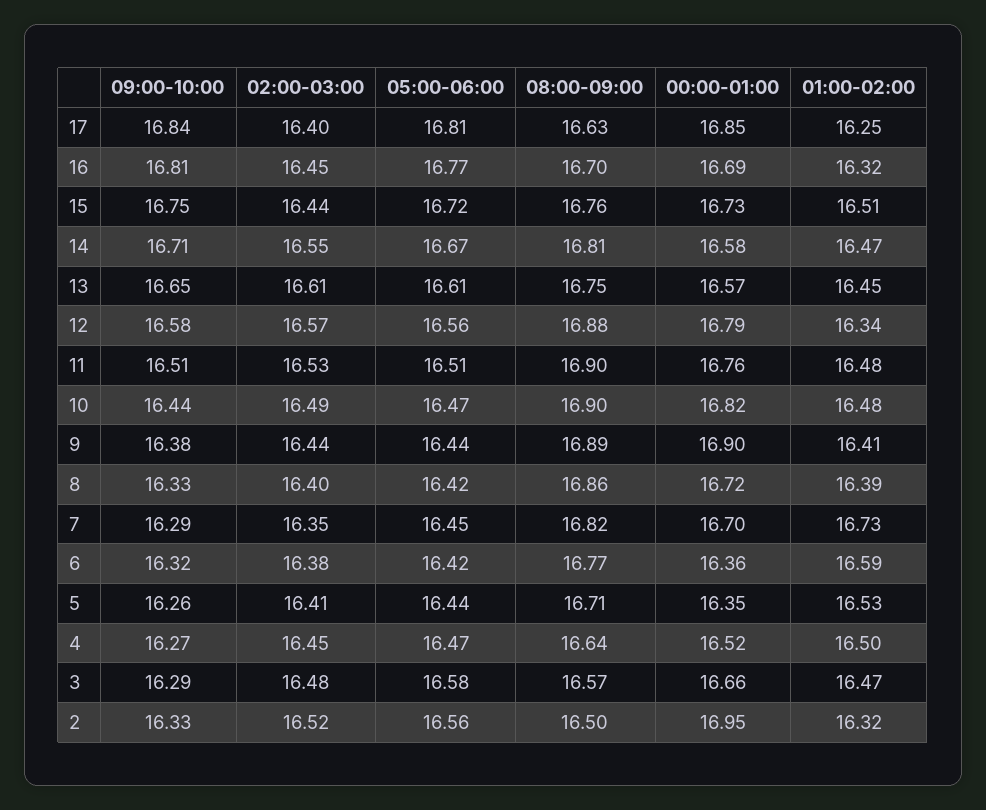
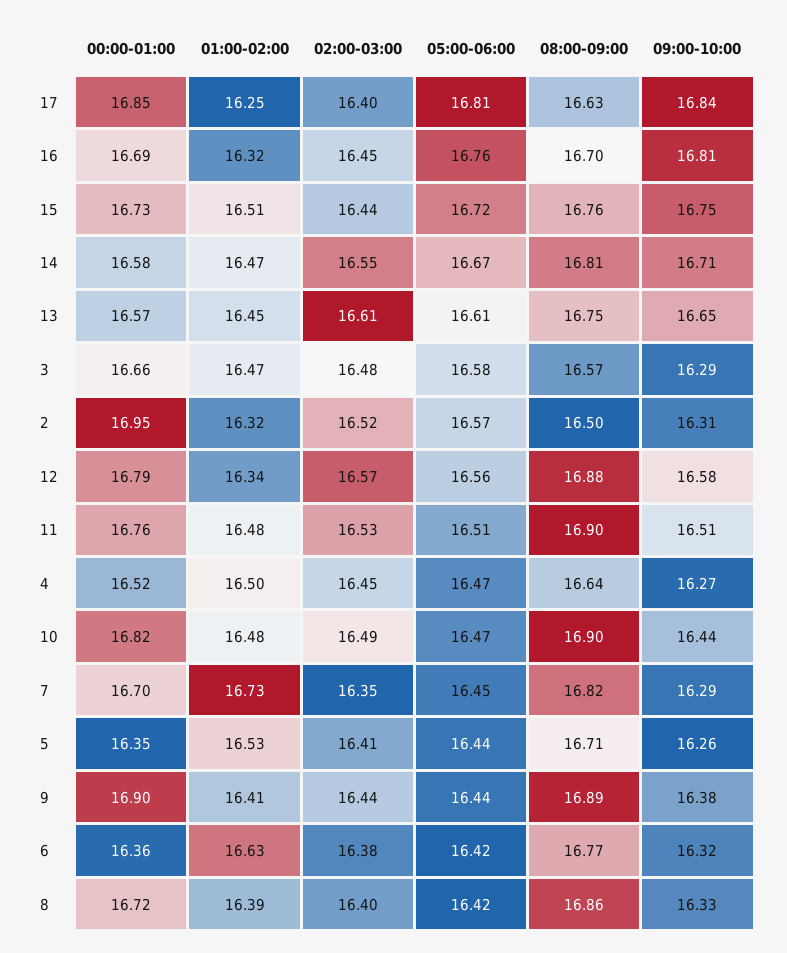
05:00-06:00, 16: 16.77 -> 16.76
01:00-02:00, 6: 16.59 -> 16.63
09:00-10:00, 2: 16.33 -> 16.31
05:00-06:00, 2: 16.56 -> 16.57

